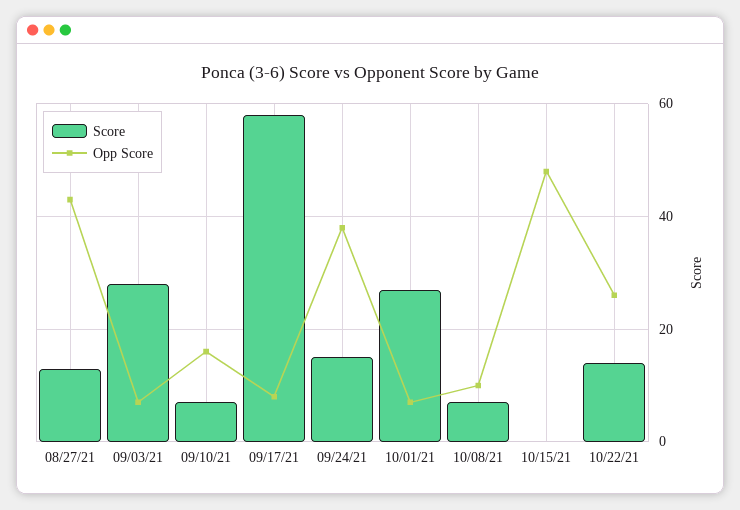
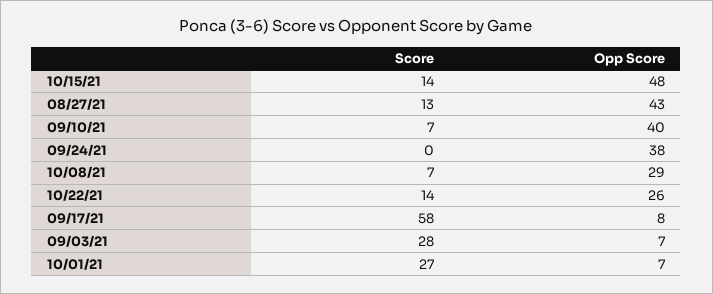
Opp Score, 09/10/21: 15 -> 40
Score, 09/24/21: 15 -> 0
Opp Score, 10/08/21: 10 -> 29
Score, 10/15/21: 0 -> 14

